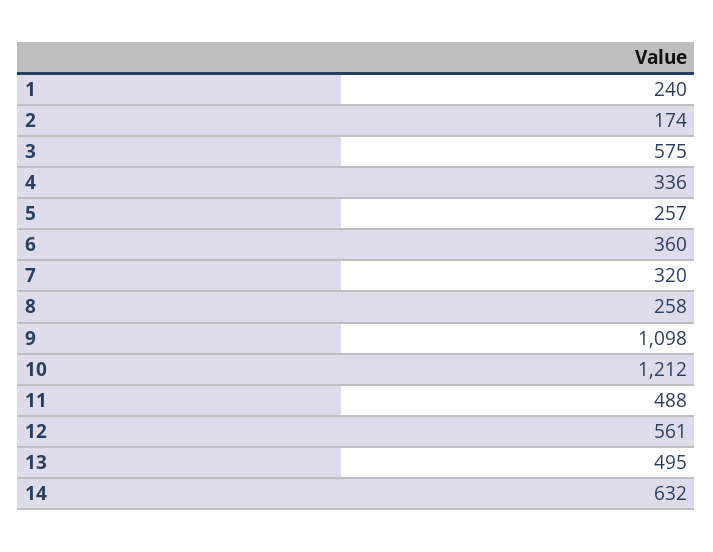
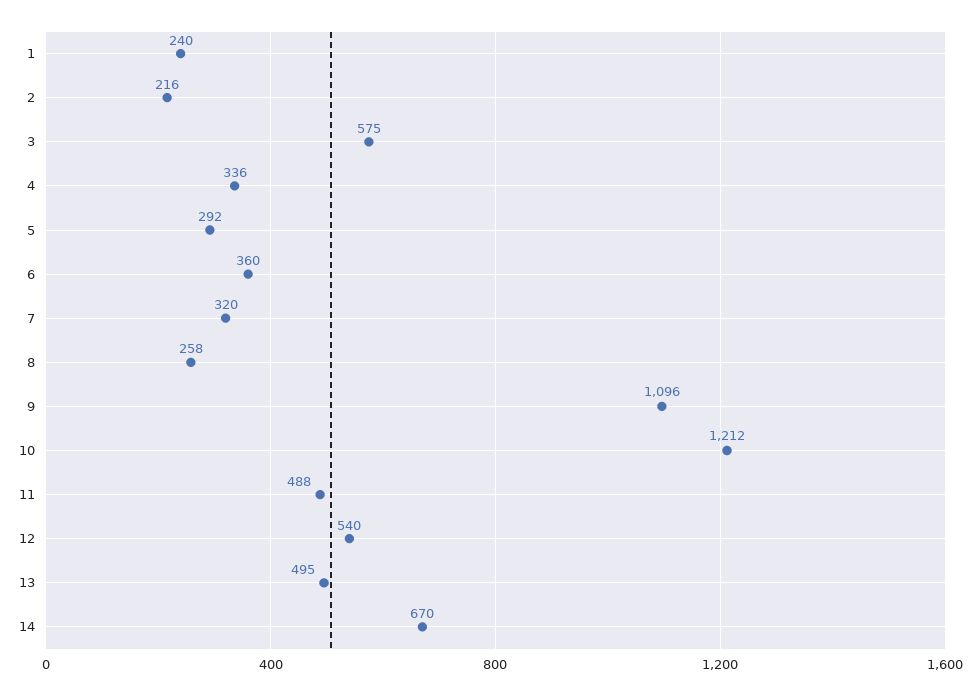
2: 174 -> 216
5: 257 -> 292
9: 1098 -> 1096
12: 561 -> 540
14: 632 -> 670

